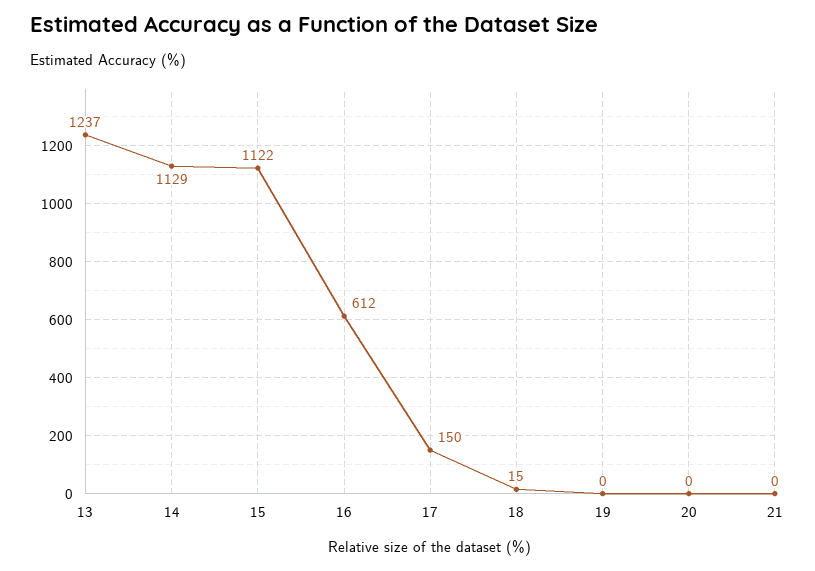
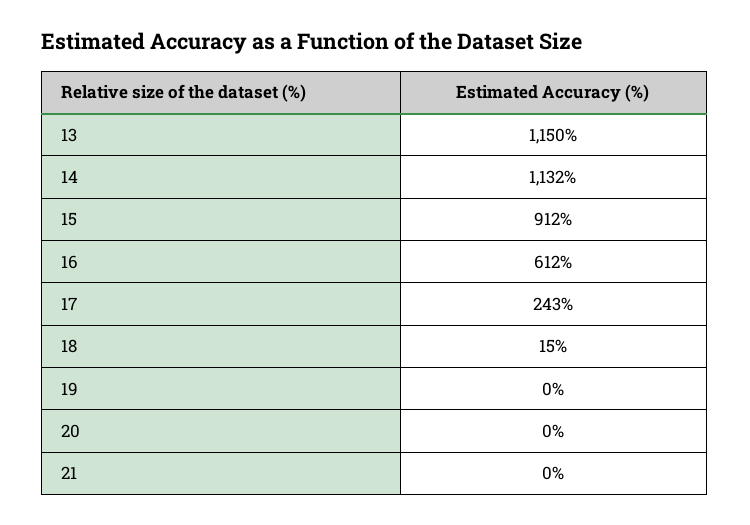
13: 1237 -> 1150
14: 1129 -> 1132
15: 1122 -> 912
17: 150 -> 243

